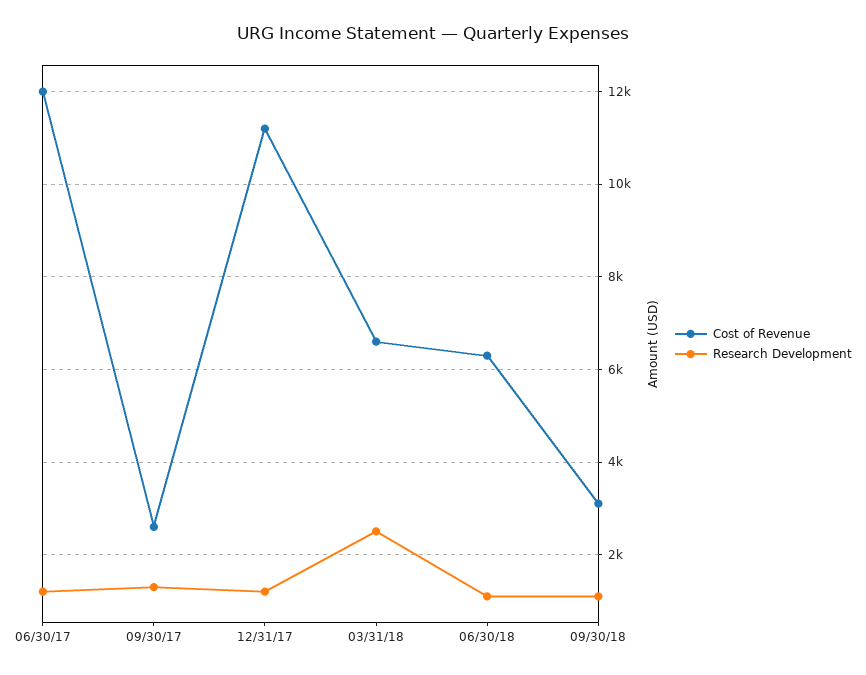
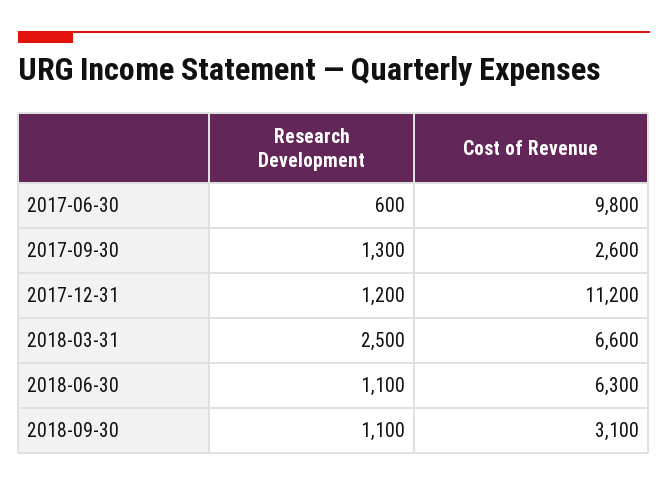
Cost of Revenue, 06/30/17: 12000 -> 9800
Research Development, 06/30/17: 1200 -> 600

